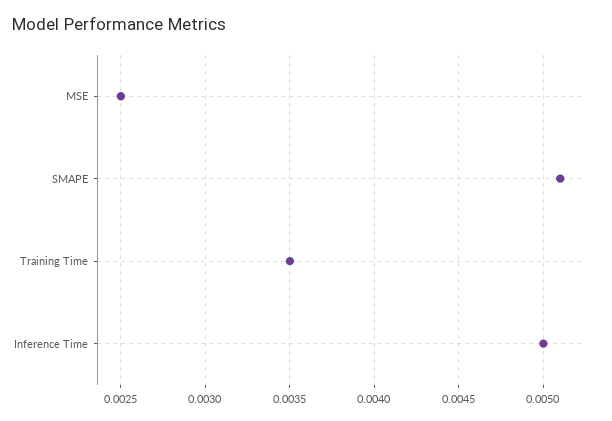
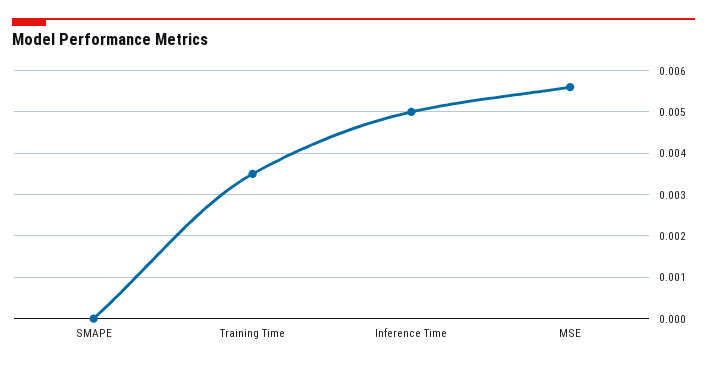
MSE: 0.0025 -> 0.0055
SMAPE: 0.0051 -> 0

